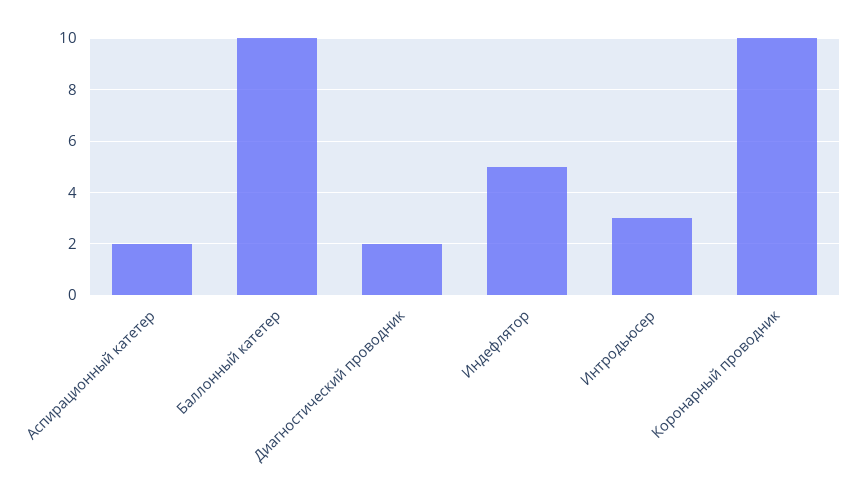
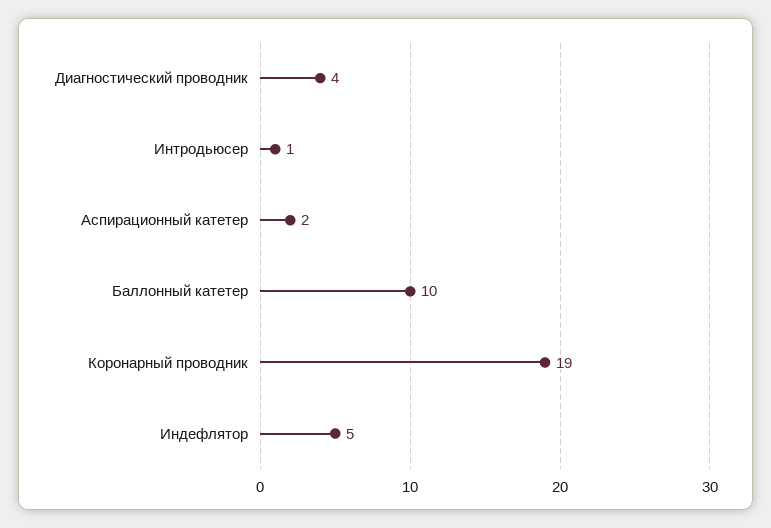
Диагностический проводник: 2 -> 4
Интродьюсер: 3 -> 1
Коронарный проводник: 10 -> 19

